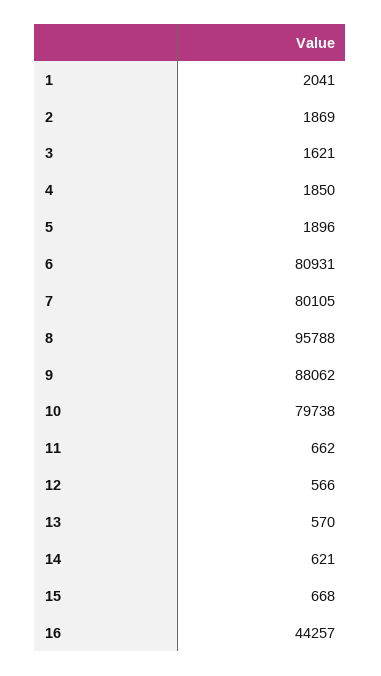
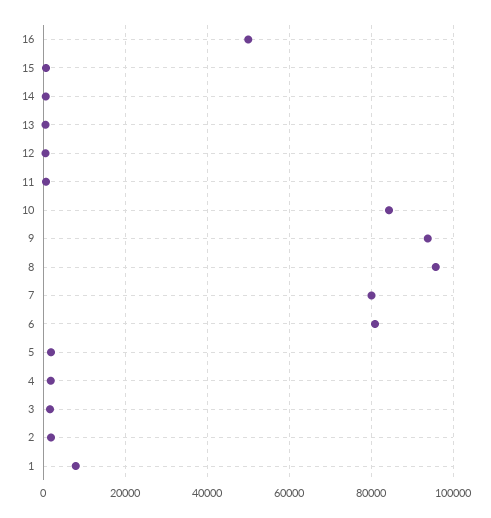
1: 2041 -> 8000
9: 88062 -> 94000
10: 79738 -> 84000
16: 44257 -> 50000

